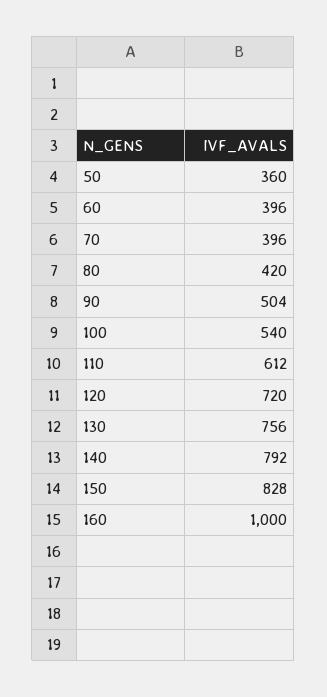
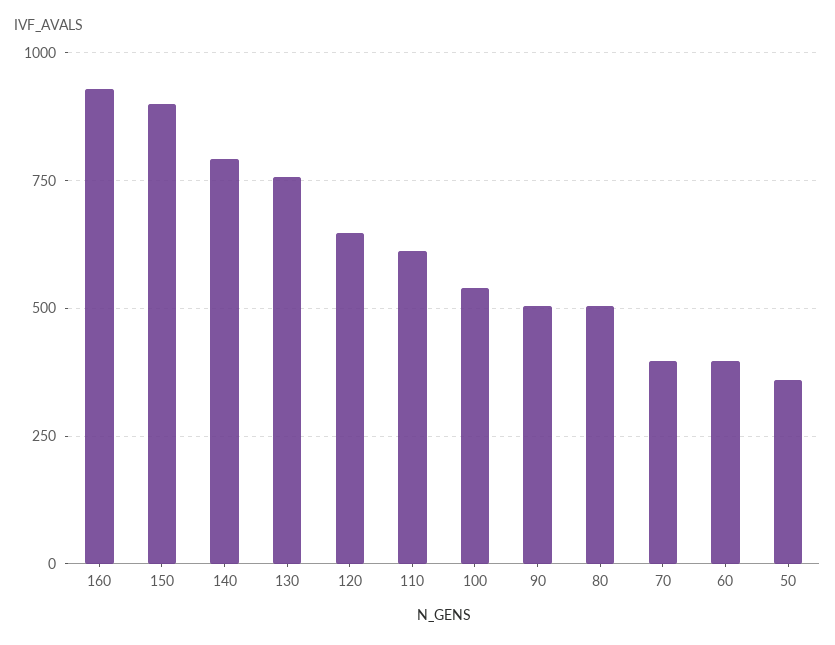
80: 420 -> 500
120: 720 -> 650
150: 828 -> 900
160: 1000 -> 925

